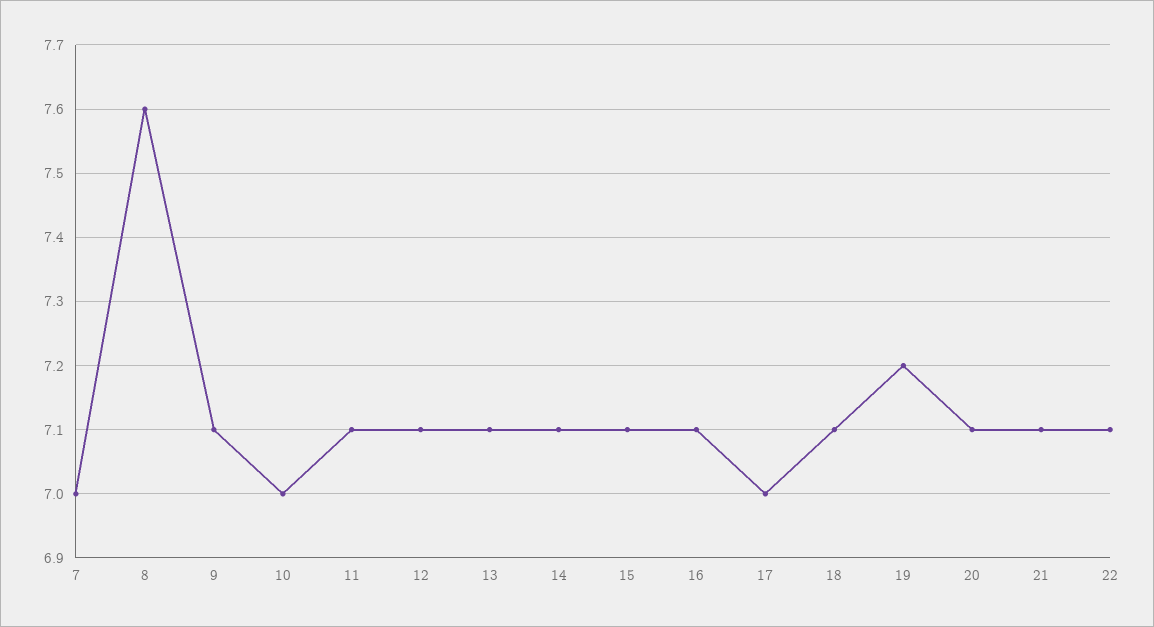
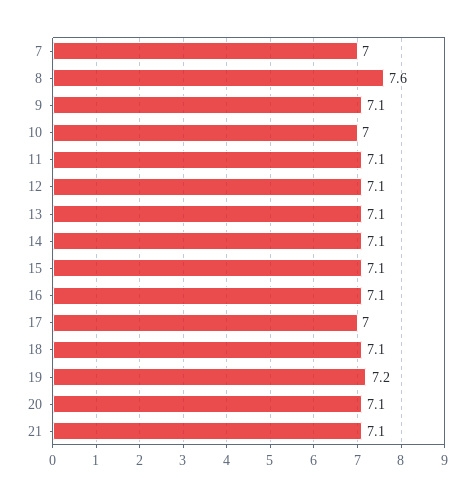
22: 7.1 -> none

